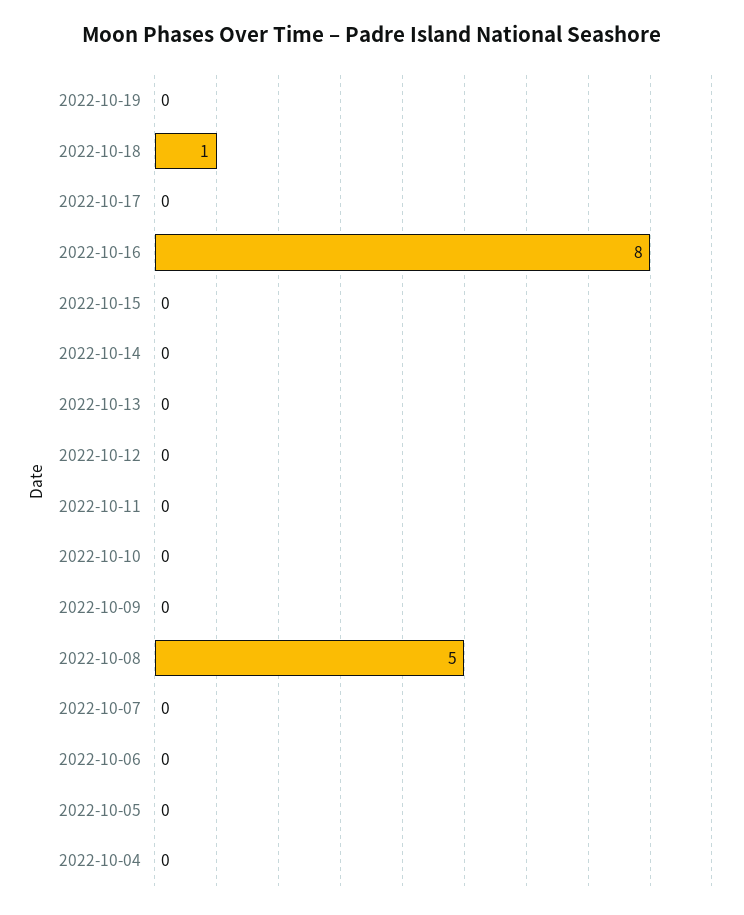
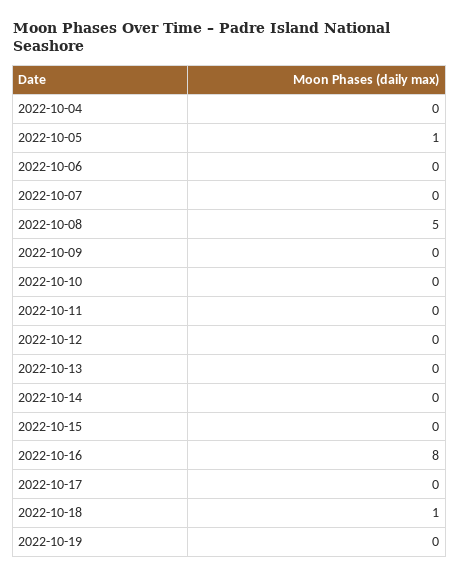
2022-10-05: 0 -> 1

